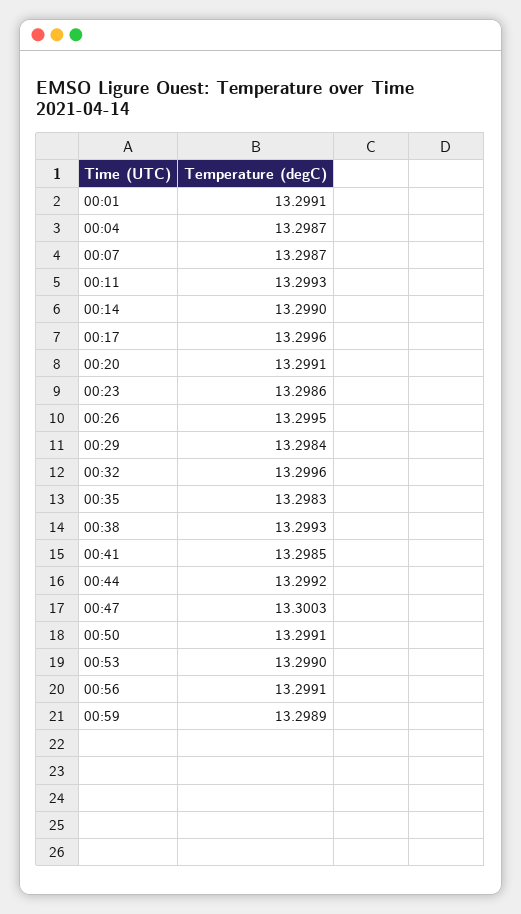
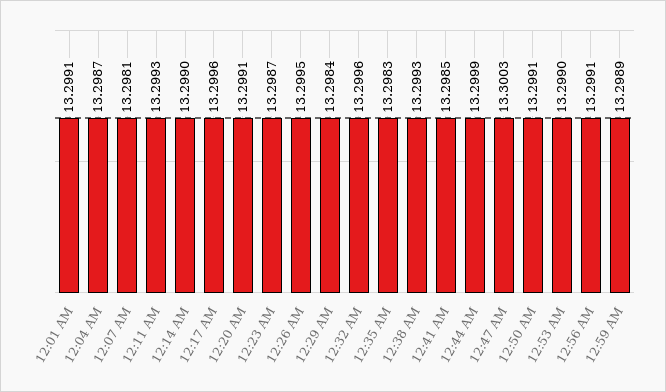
00:07: 13.2987 -> 13.2981
00:23: 13.2986 -> 13.2987
00:44: 13.2992 -> 13.2999

